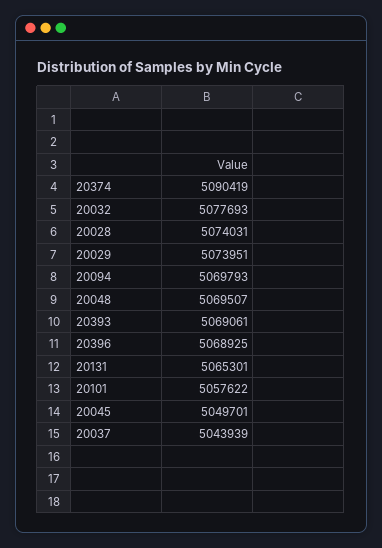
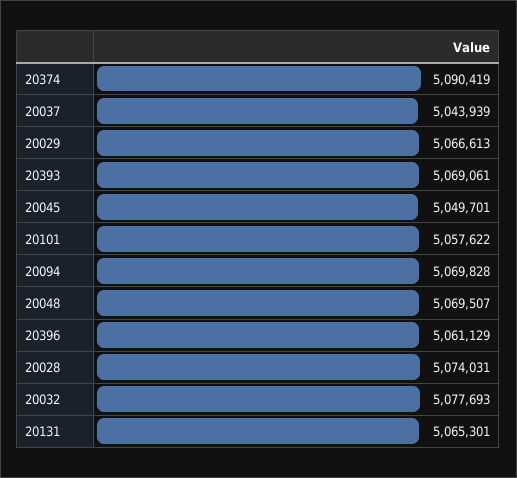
20029: 5073951 -> 5066613
20094: 5069793 -> 5069828
20396: 5068925 -> 5061129

